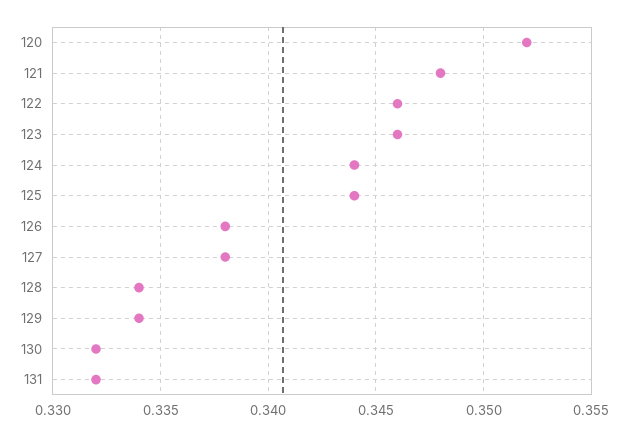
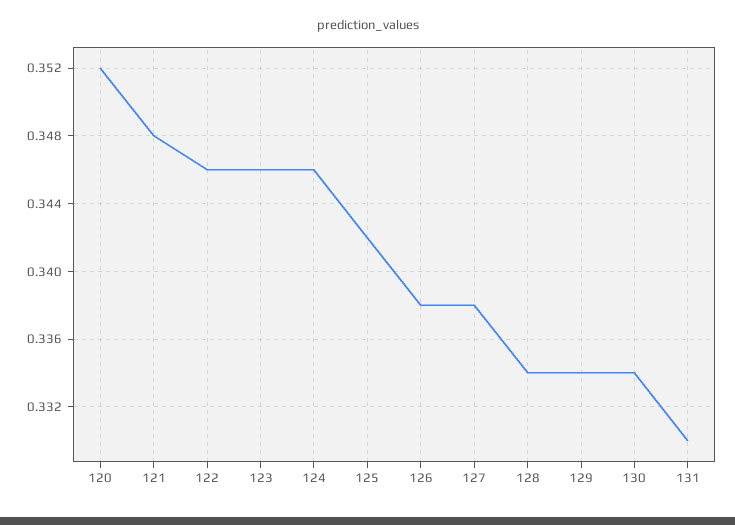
124: 0.344 -> 0.346
125: 0.344 -> 0.342
130: 0.332 -> 0.334
131: 0.332 -> 0.33

